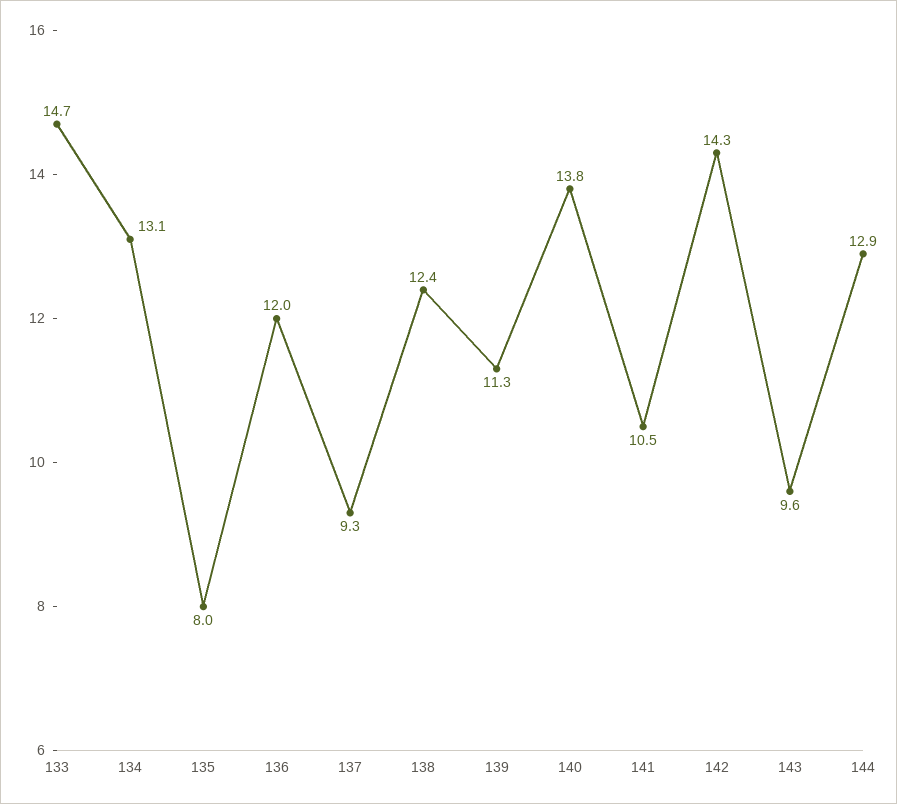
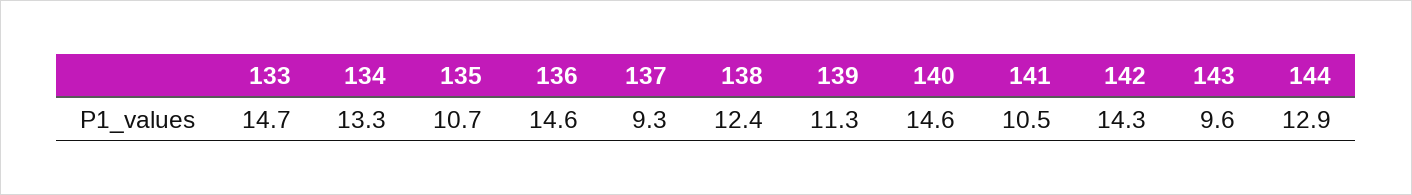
134: 13.1 -> 13.3
135: 8 -> 10.7
136: 12 -> 14.6
140: 13.8 -> 14.6

